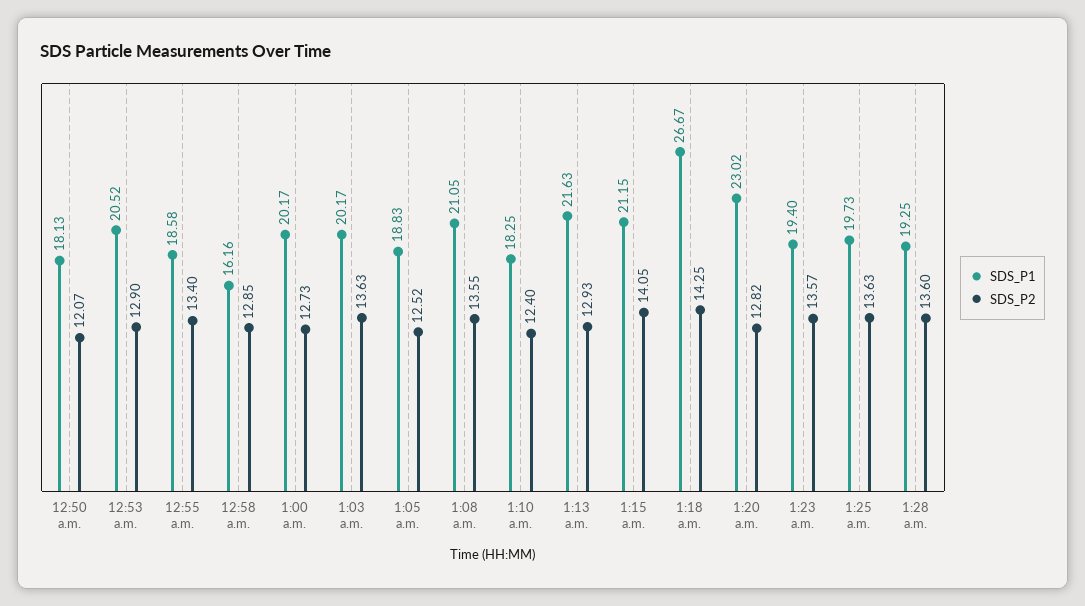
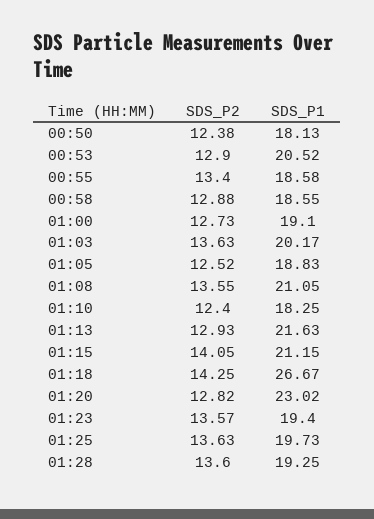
SDS_P2, 12:50 a.m.: 12.07 -> 12.38
SDS_P1, 12:58 a.m.: 16.16 -> 18.55
SDS_P2, 12:58 a.m.: 12.85 -> 12.88
SDS_P1, 1:00 a.m.: 20.17 -> 19.1

